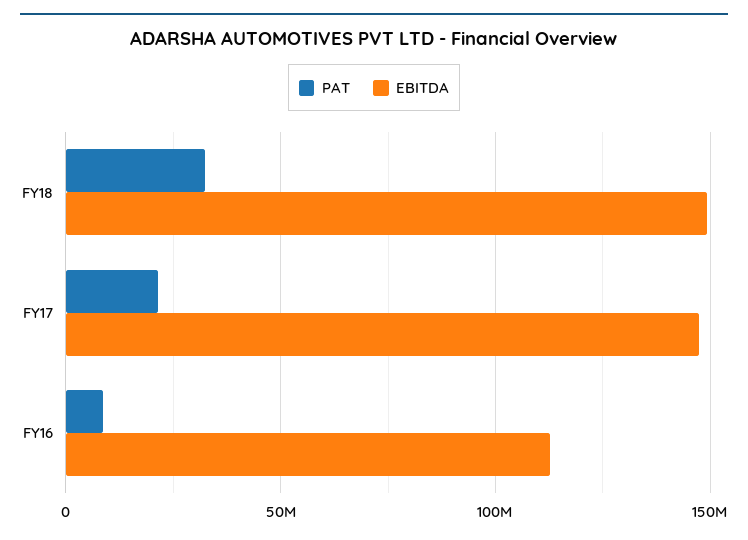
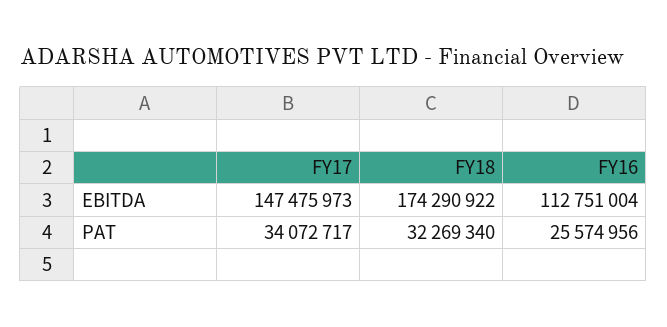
EBITDA, FY18: 150000000 -> 174290922
PAT, FY17: 20000000 -> 34072717
PAT, FY16: 10000000 -> 25574956

